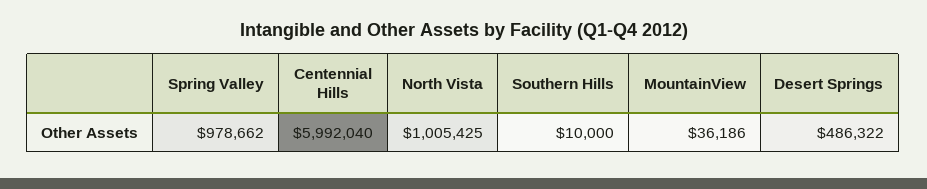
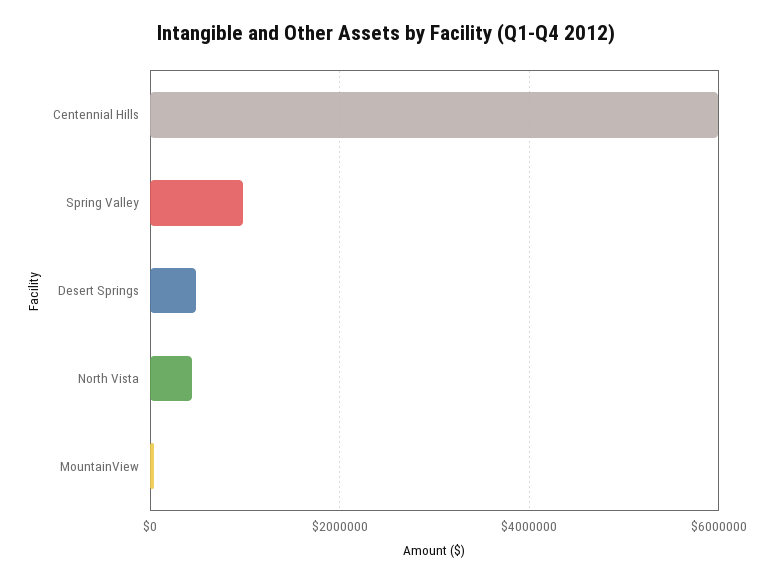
North Vista: 1005425 -> 400000
Southern Hills: 10000 -> none

